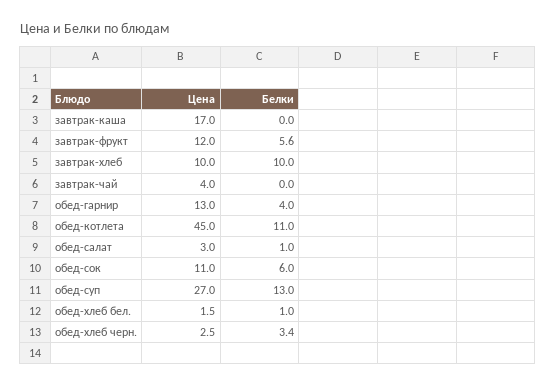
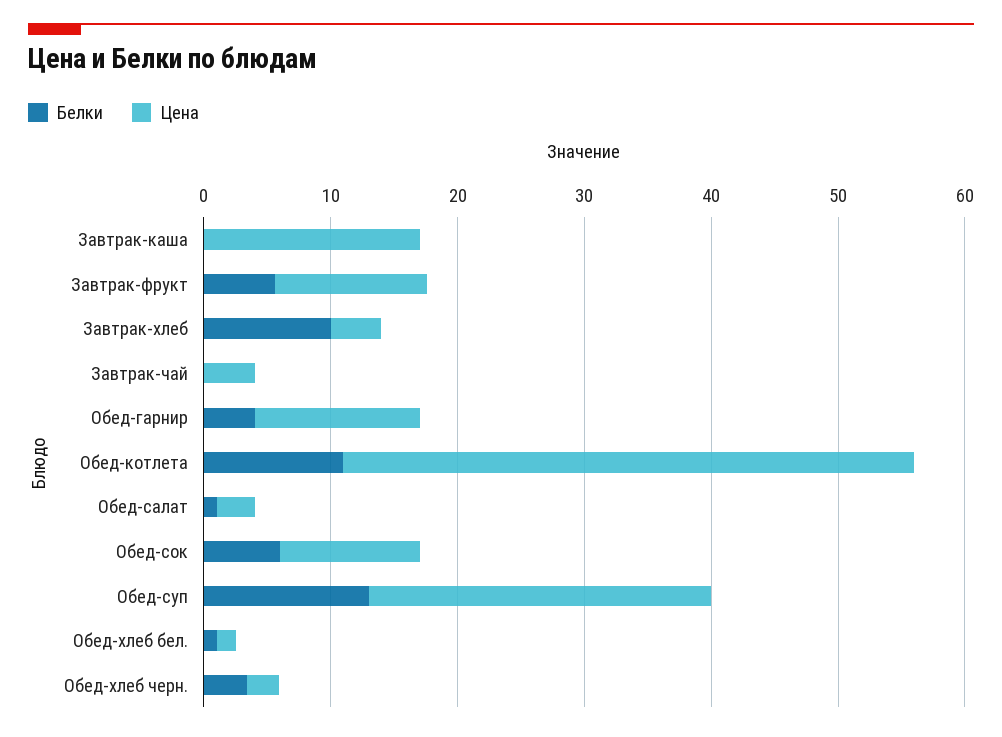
Цена, завтрак-хлеб: 10 -> 4

